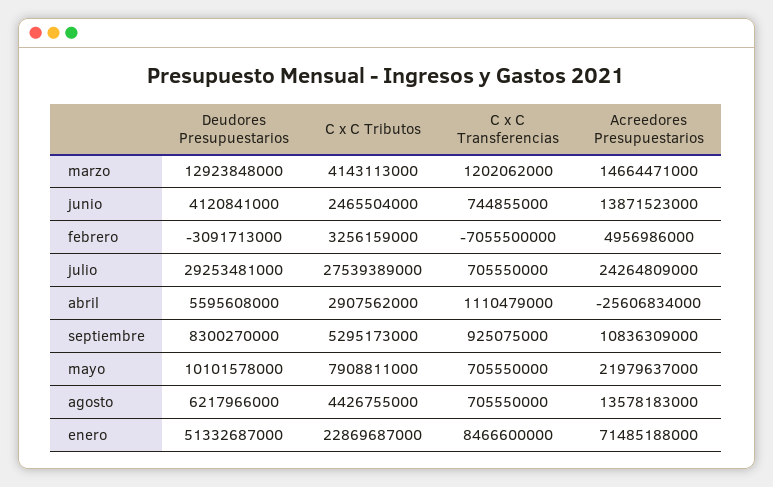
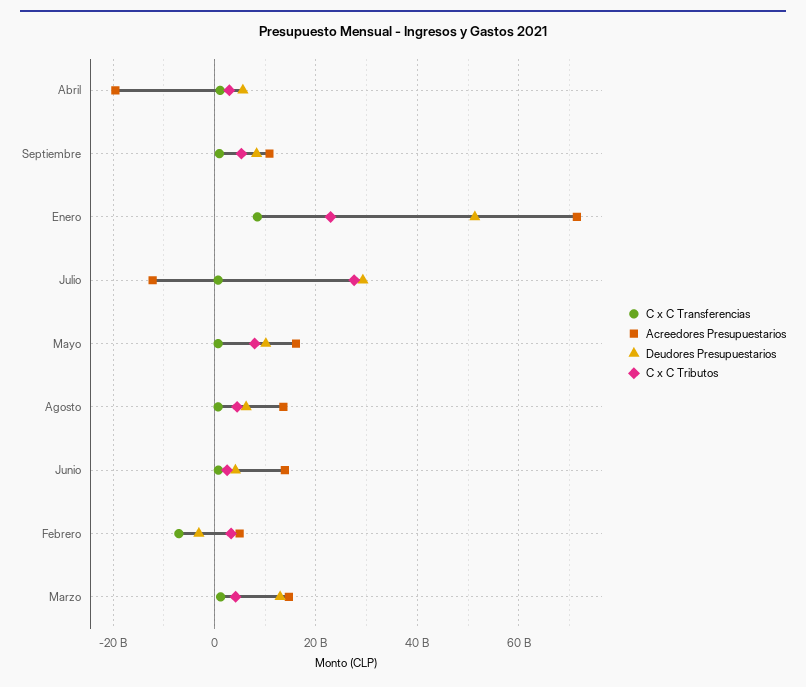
Acreedores Presupuestarios, julio: 24264809000 -> -12000000000
Acreedores Presupuestarios, abril: -25606834000 -> -20000000000
Acreedores Presupuestarios, mayo: 21979637000 -> 16000000000

